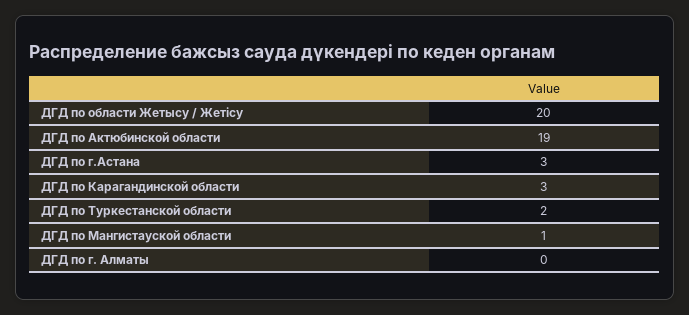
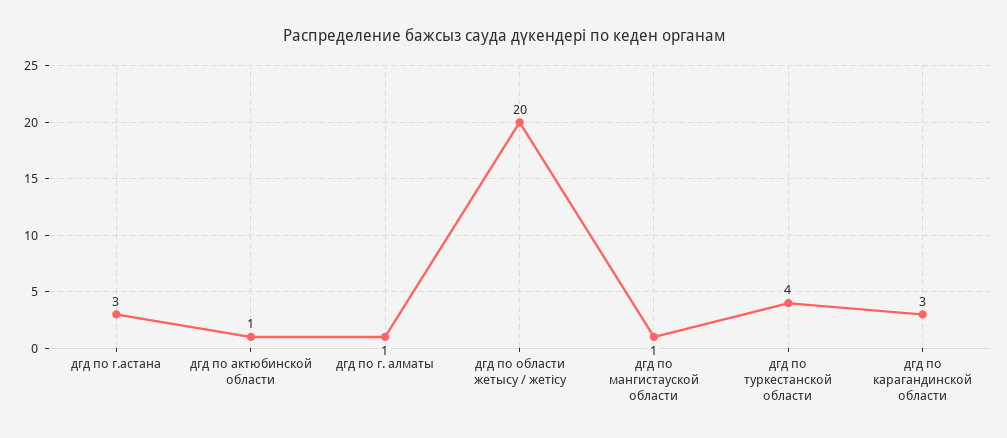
ДГД по Актюбинской области: 19 -> 1
ДГД по Туркестанской области: 2 -> 4
ДГД по г. Алматы: 0 -> 1

